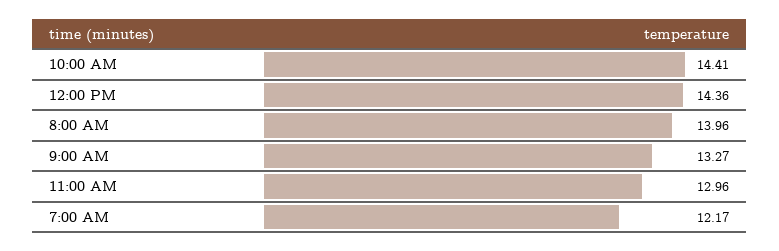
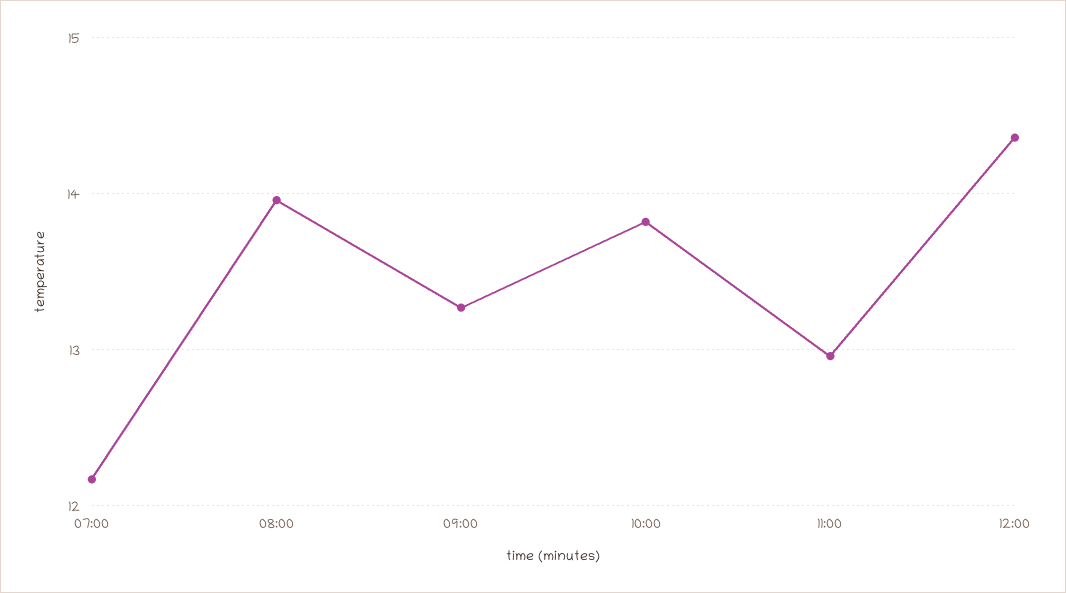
10:00 AM: 14.41 -> 13.8

